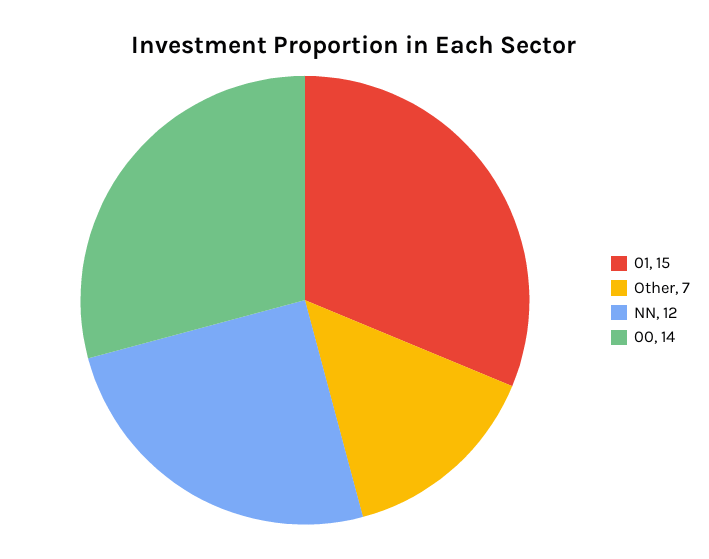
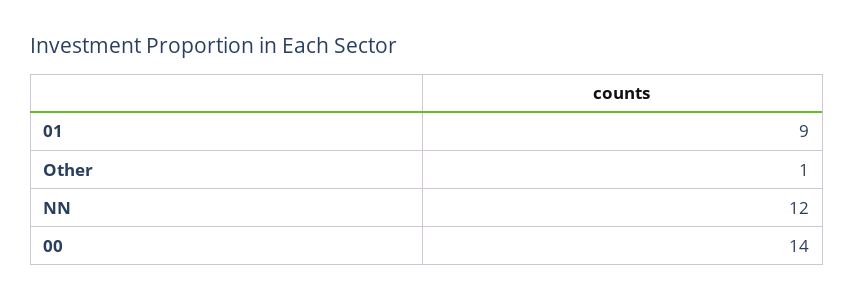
01: 15 -> 9
Other: 7 -> 1

